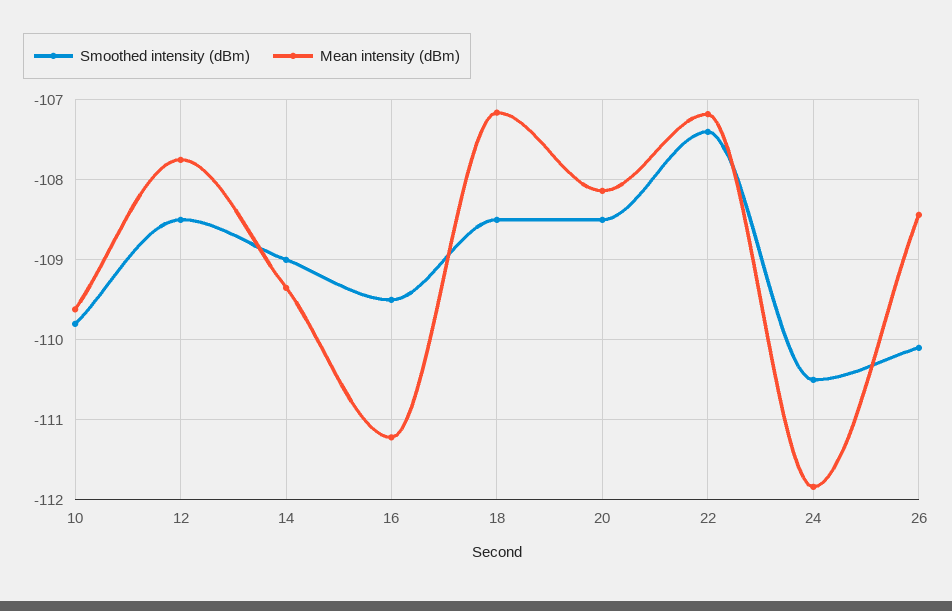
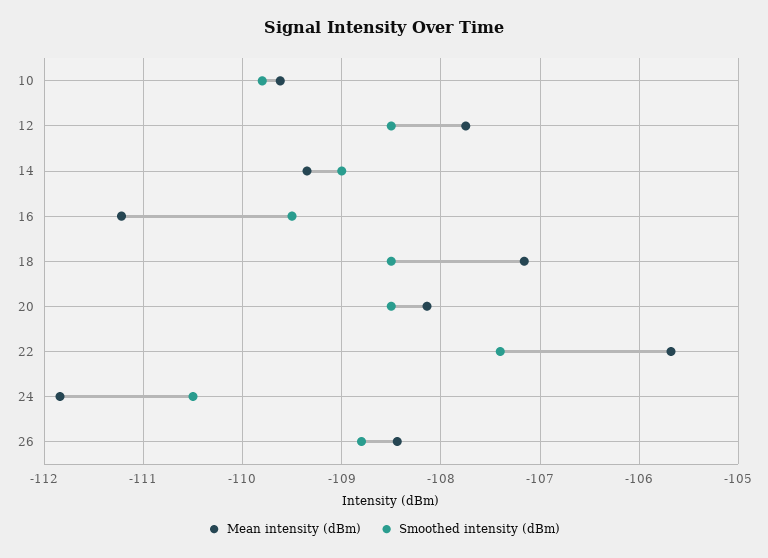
Mean intensity (dBm), 22: -107.2 -> -105.7
Smoothed intensity (dBm), 26: -110.1 -> -108.8

